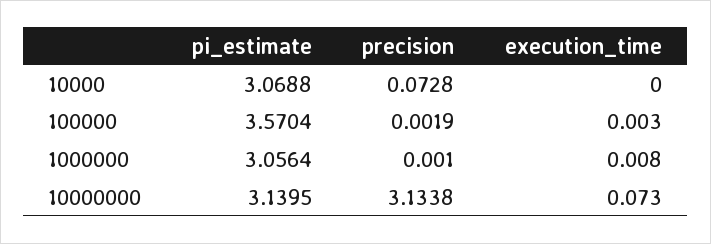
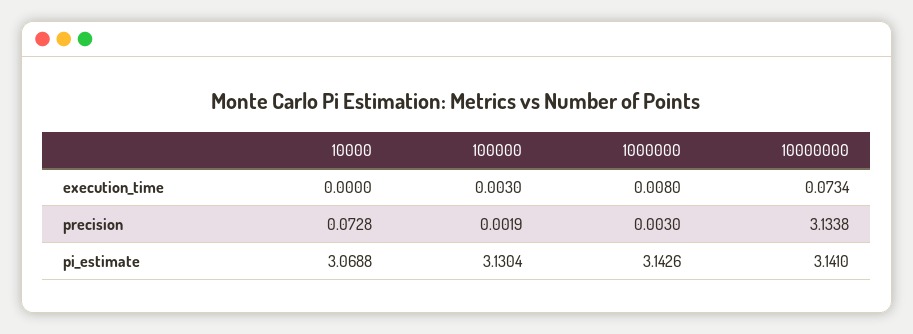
pi_estimate, 100000: 3.5704 -> 3.1304
pi_estimate, 1000000: 3.0564 -> 3.1426
precision, 1000000: 0.001 -> 0.003
pi_estimate, 10000000: 3.1395 -> 3.141
execution_time, 10000000: 0.073 -> 0.0734

